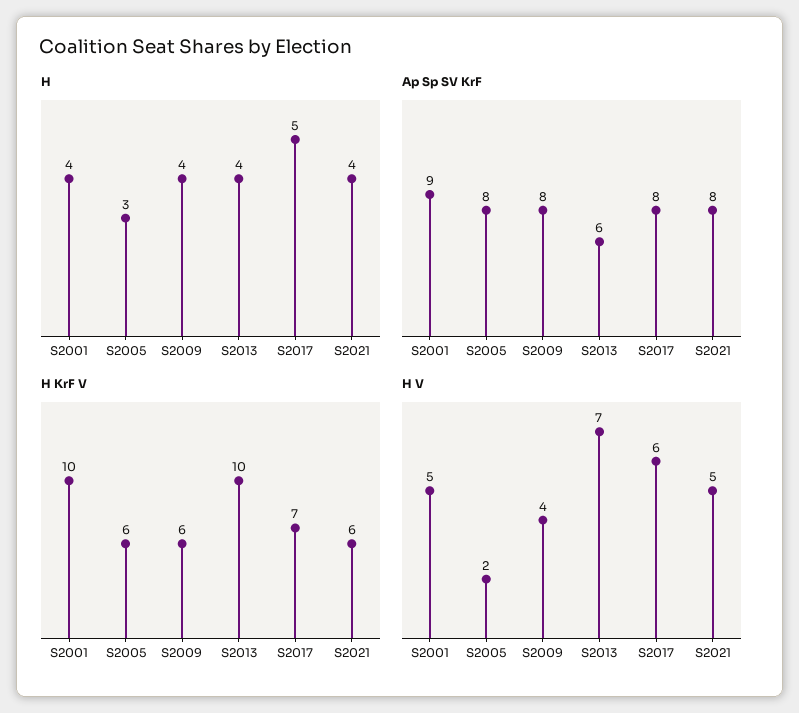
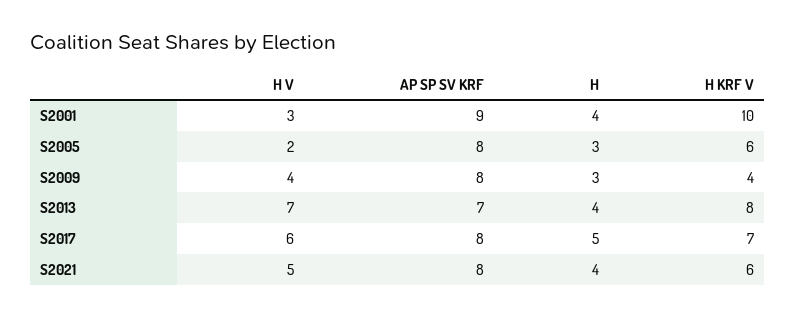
H, S2009: 4 -> 3
Ap Sp SV KrF, S2013: 6 -> 7
H KrF V, S2009: 6 -> 4
H KrF V, S2013: 10 -> 8
H V, S2001: 5 -> 3

